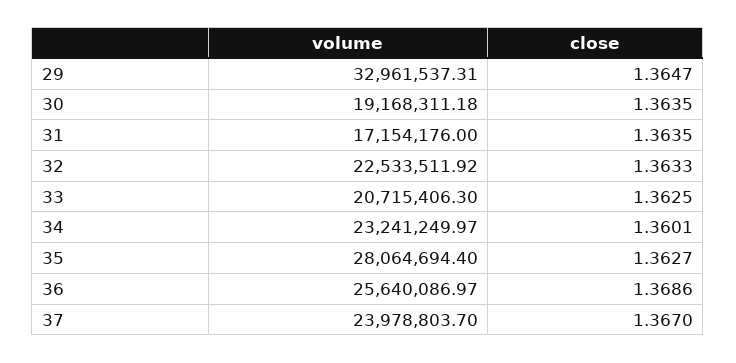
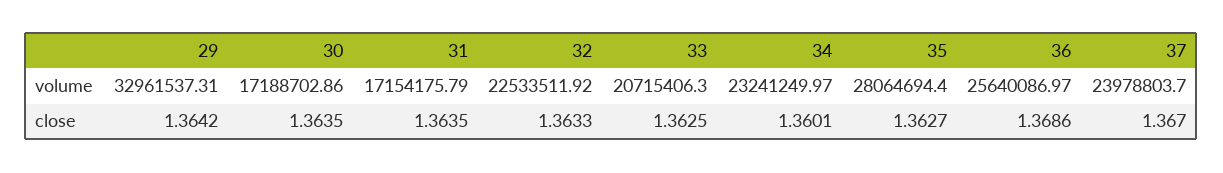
close, 29: 1.3647 -> 1.3642
volume, 30: 19168311.18 -> 17188702.86
volume, 31: 17154176 -> 17154175.79

